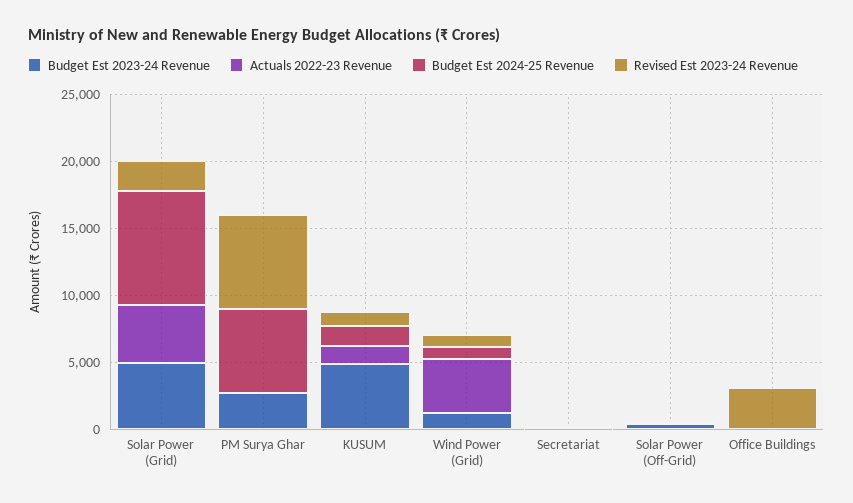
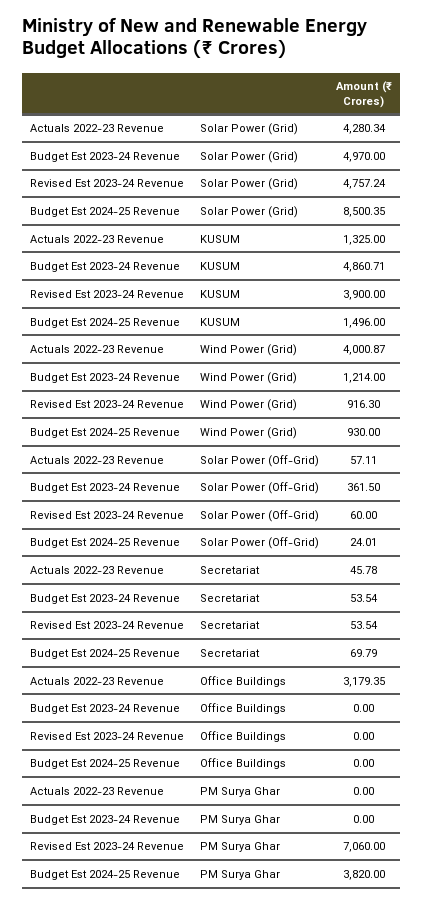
Revised Est 2023-24 Revenue, Solar Power (Grid): 2000 -> 4757.24
Budget Est 2023-24 Revenue, PM Surya Ghar: 3000 -> 0
Budget Est 2024-25 Revenue, PM Surya Ghar: 6000 -> 3820
Revised Est 2023-24 Revenue, KUSUM: 1000 -> 3900
Actuals 2022-23 Revenue, Office Buildings: 0 -> 3179.35
Revised Est 2023-24 Revenue, Office Buildings: 3000 -> 0

